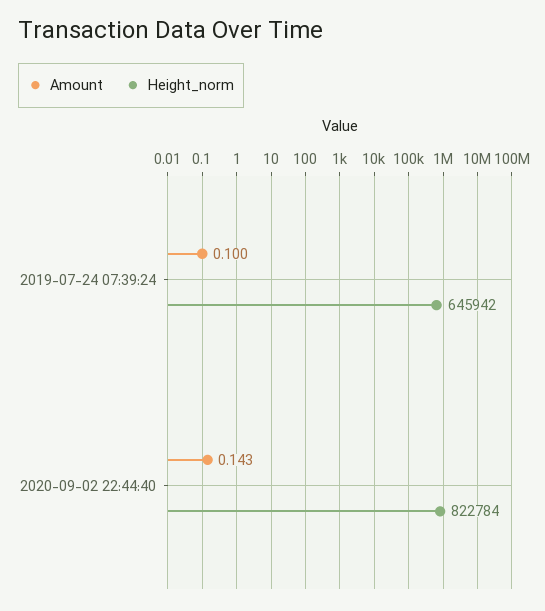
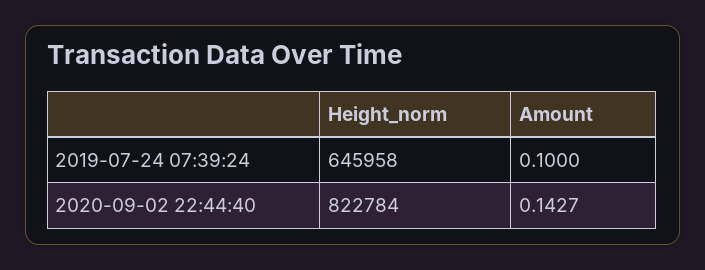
Height_norm, 2019-07-24 07:39:24: 645942 -> 645958

